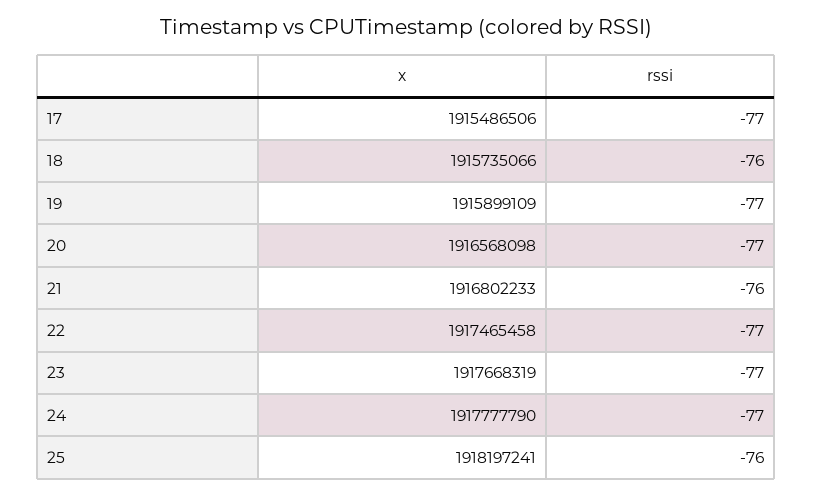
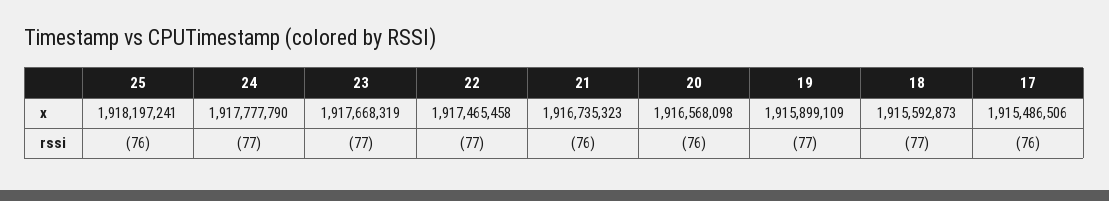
rssi, 17: -77 -> -76
x, 18: 1915735066 -> 1915592873
rssi, 18: -76 -> -77
rssi, 20: -77 -> -76
x, 21: 1916802233 -> 1916735323

